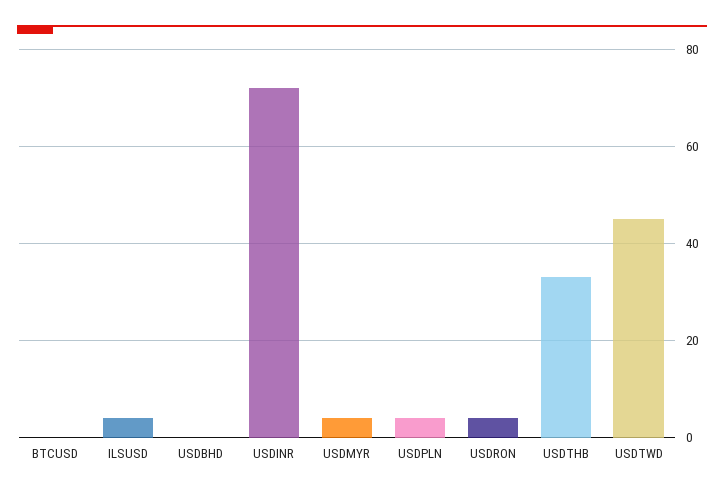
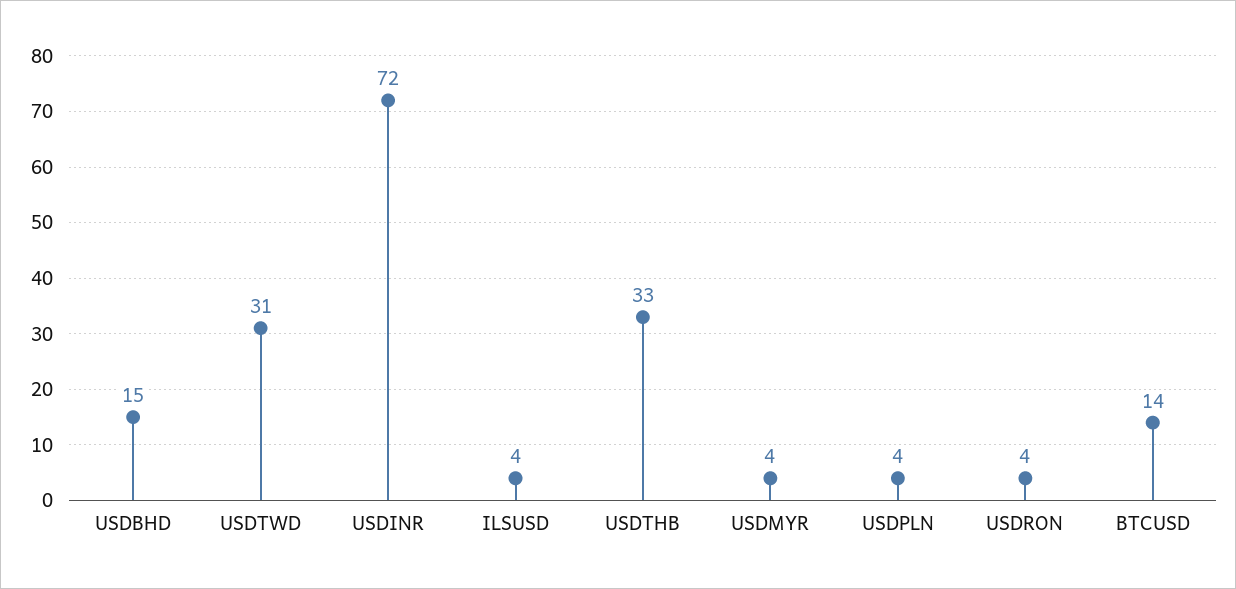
BTCUSD: 0 -> 14
USDBHD: 0 -> 15
USDTWD: 45 -> 31

